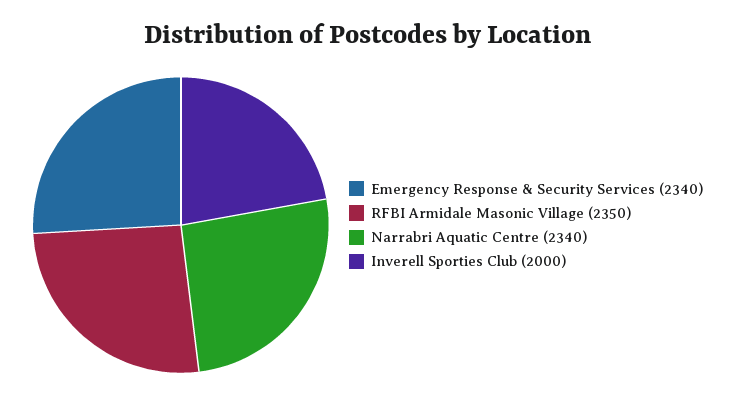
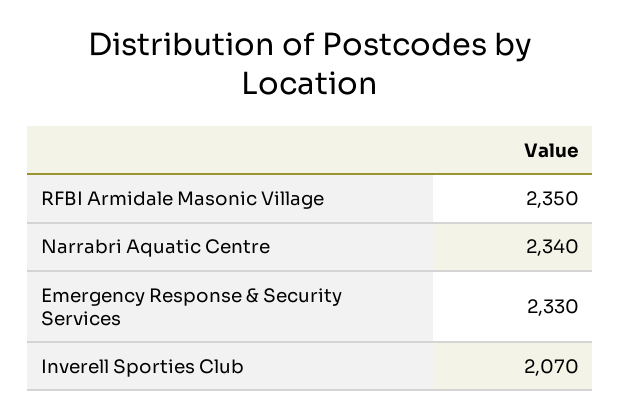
Emergency Response & Security Services: 2340 -> 2330
Inverell Sporties Club: 2000 -> 2070

